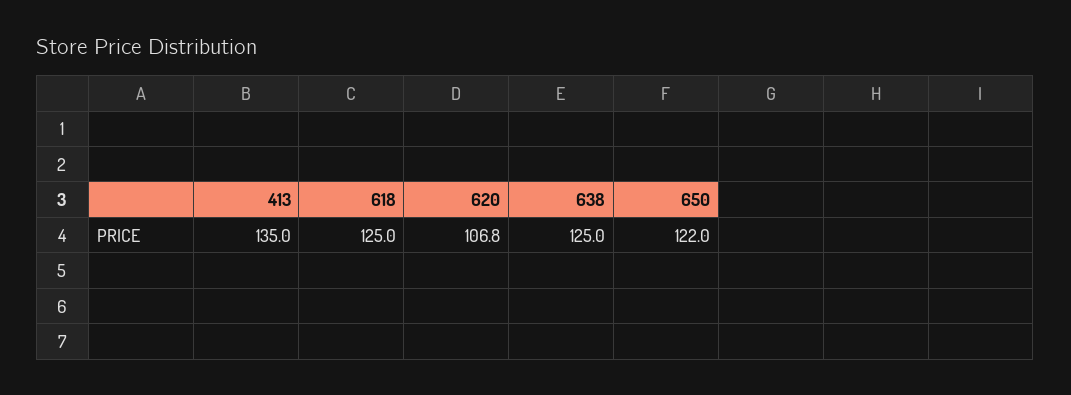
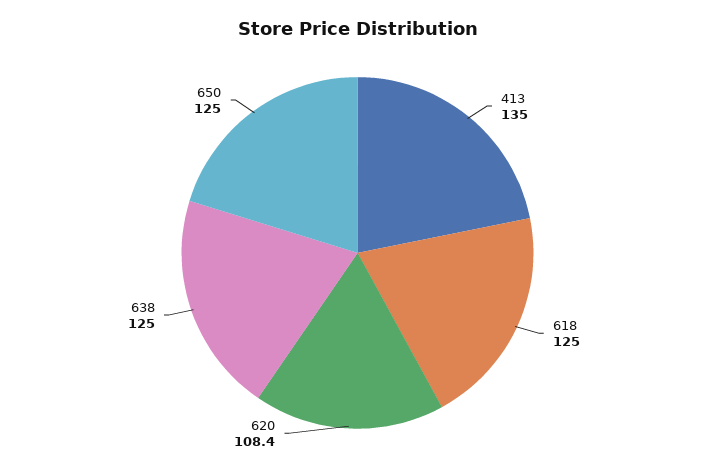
620: 106.8 -> 108.4
650: 122 -> 125

